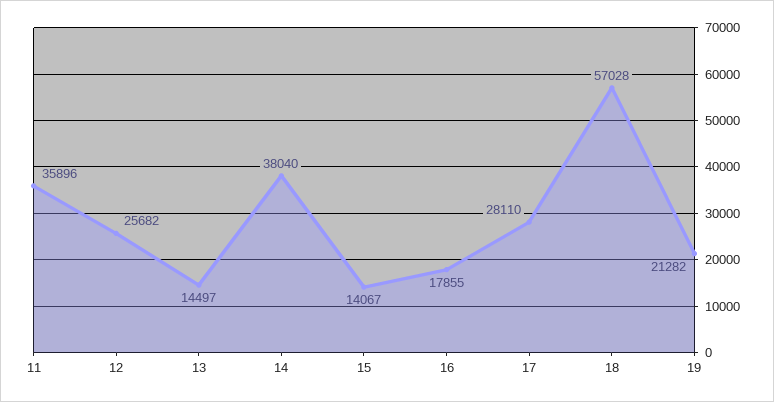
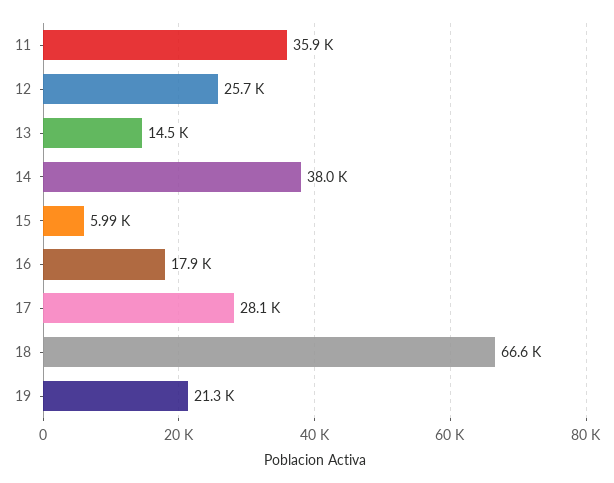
15: 14067 -> 5990
18: 57028 -> 66600

